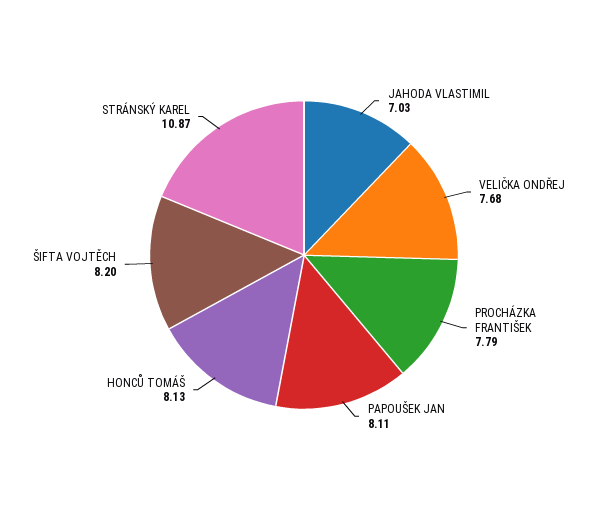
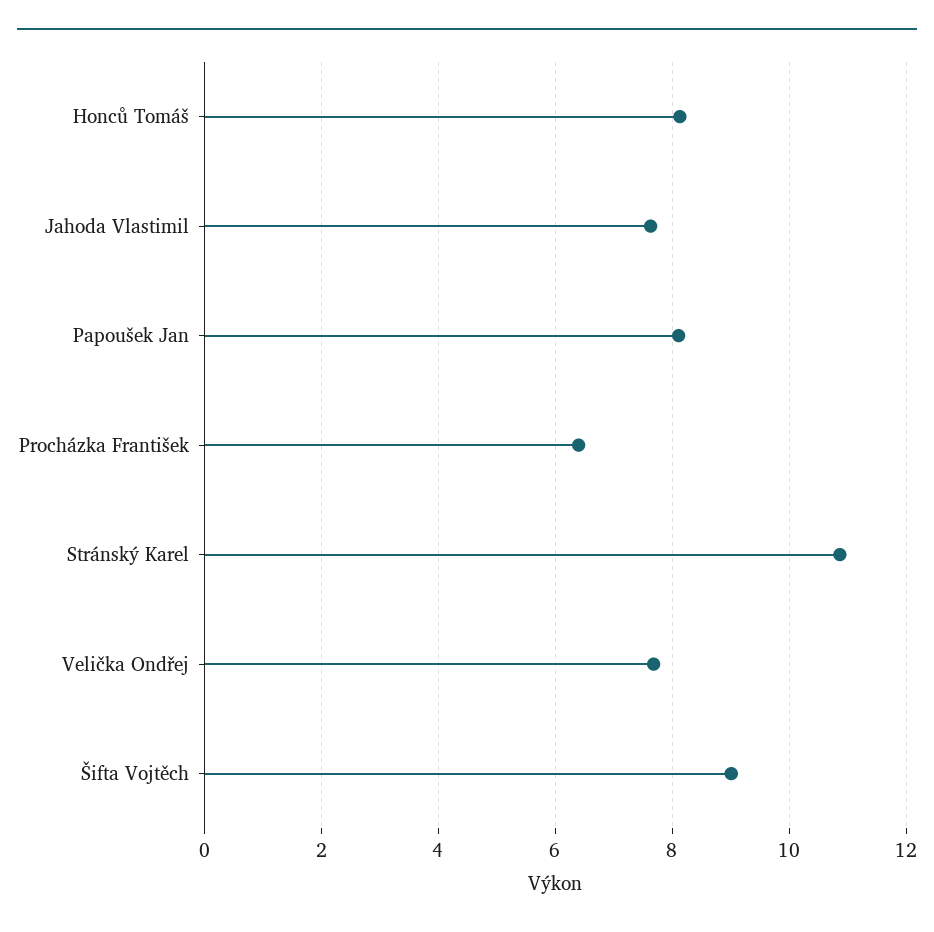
JAHODA VLASTIMIL: 7.03 -> 7.6
PROCHÁZKA FRANTIŠEK: 7.79 -> 6.4
ŠIFTA VOJTĚCH: 8.2 -> 9

